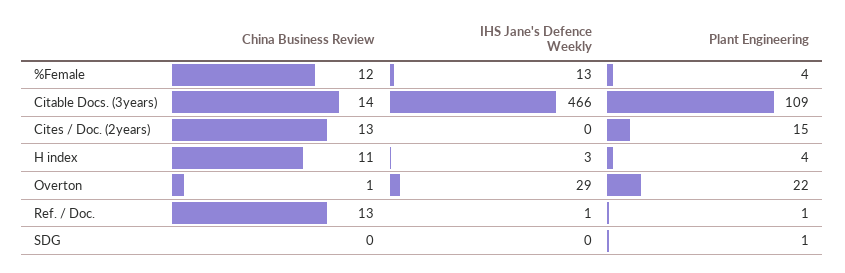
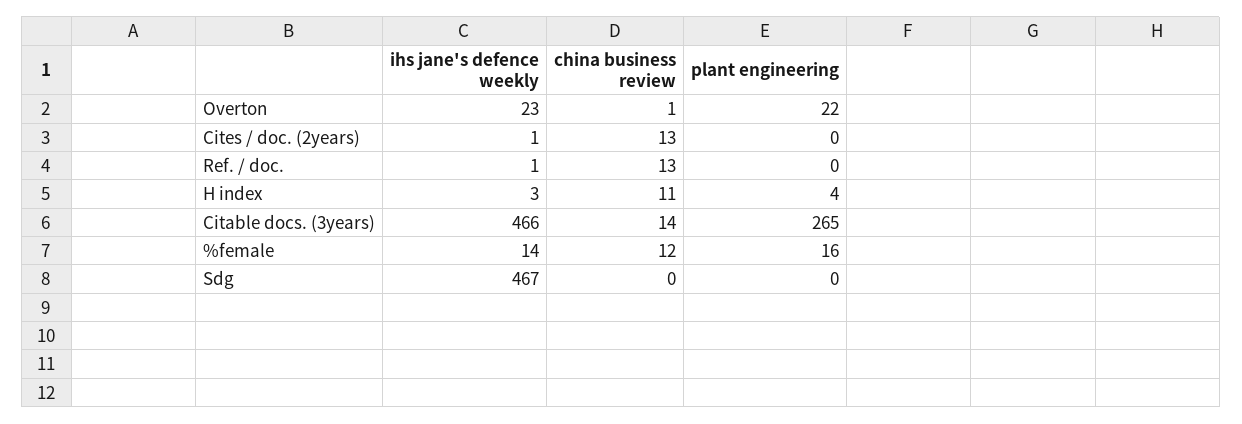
IHS Jane's Defence Weekly, %Female: 13 -> 14
Plant Engineering, %Female: 4 -> 16
Plant Engineering, Citable Docs. (3years): 109 -> 265
IHS Jane's Defence Weekly, Cites / Doc. (2years): 0 -> 1
Plant Engineering, Cites / Doc. (2years): 15 -> 0
IHS Jane's Defence Weekly, Overton: 29 -> 23
Plant Engineering, Ref. / Doc.: 1 -> 0
IHS Jane's Defence Weekly, SDG: 0 -> 467
Plant Engineering, SDG: 1 -> 0

